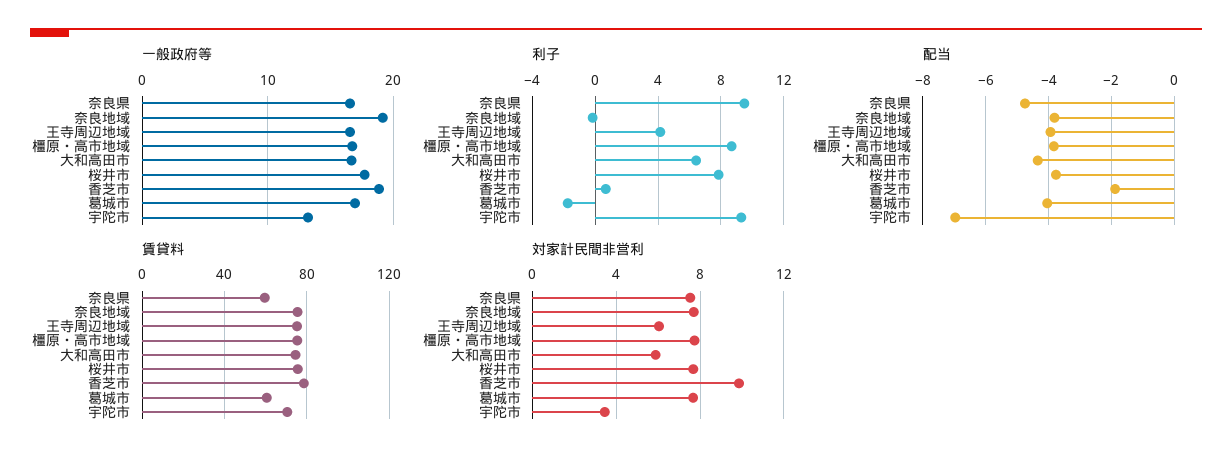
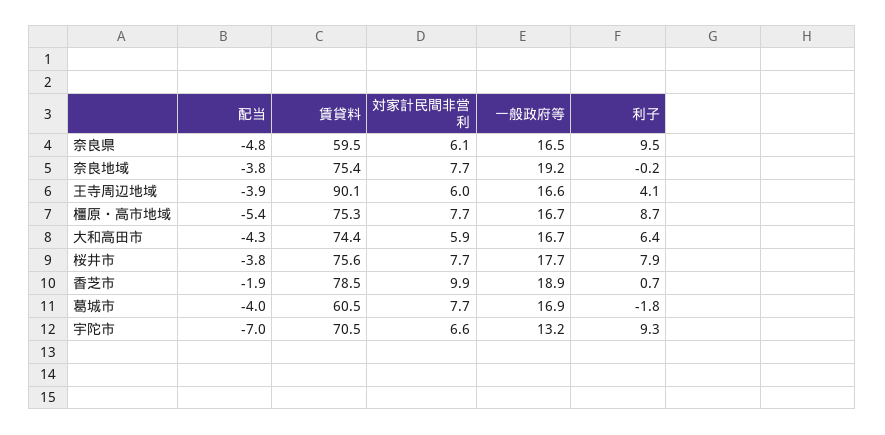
配当, 橿原・高市地域: -3.8 -> -5.4
賃貸料, 王寺周辺地域: 75 -> 90.1
対家計民間非営利, 奈良県: 7.5 -> 6.1
対家計民間非営利, 宇陀市: 3.5 -> 6.6

